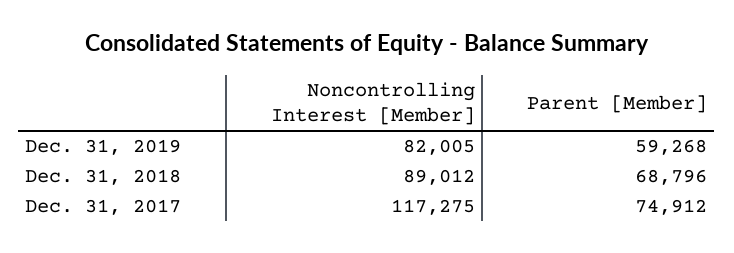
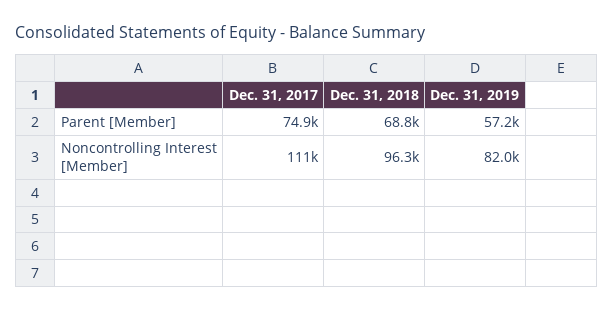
Parent [Member], Dec. 31, 2019: 59268 -> 57200
Noncontrolling Interest [Member], Dec. 31, 2018: 89012 -> 96300
Noncontrolling Interest [Member], Dec. 31, 2017: 117275 -> 111000

